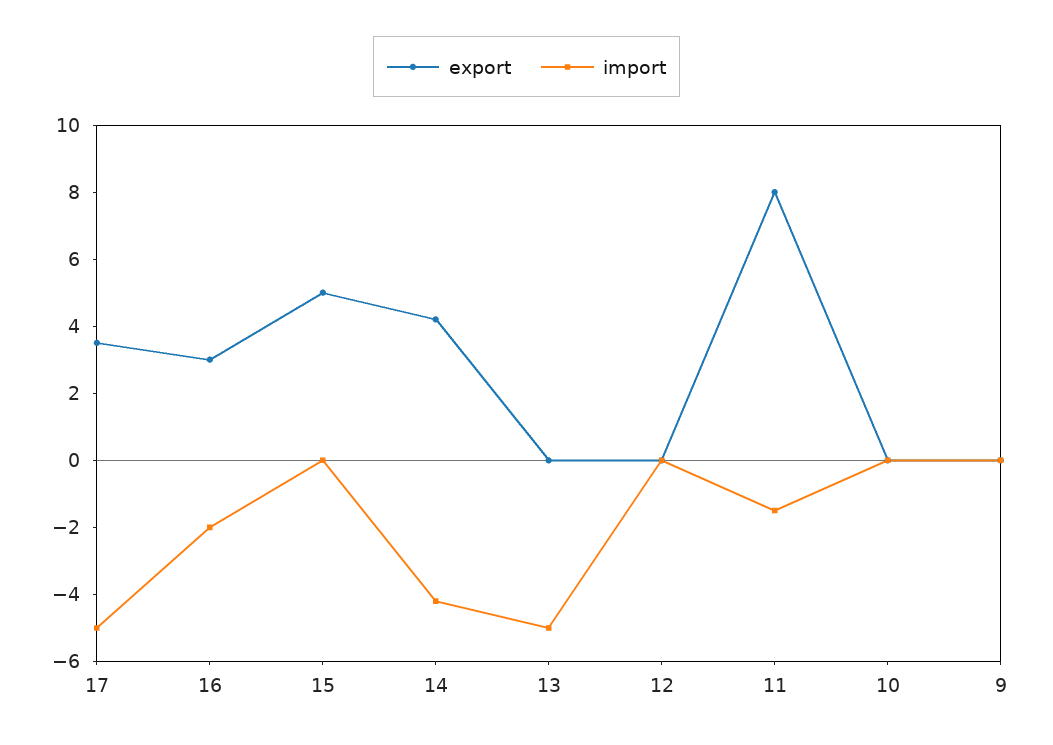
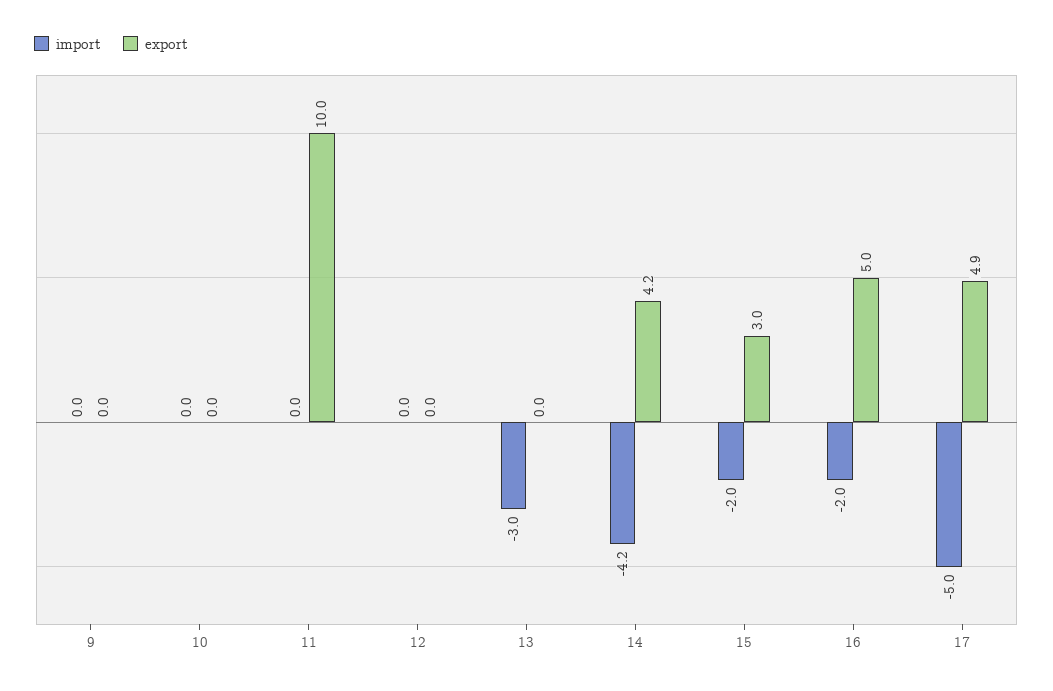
export, 17: 3.5 -> 4.9
export, 16: 3 -> 5
export, 15: 5 -> 3
import, 15: 0 -> -2
import, 13: -5 -> -3
export, 11: 8 -> 10
import, 11: -1.5 -> 0

